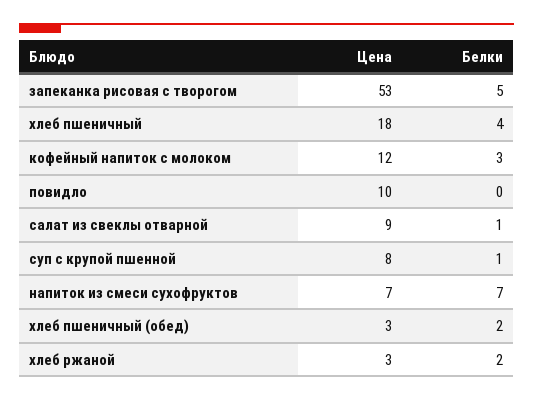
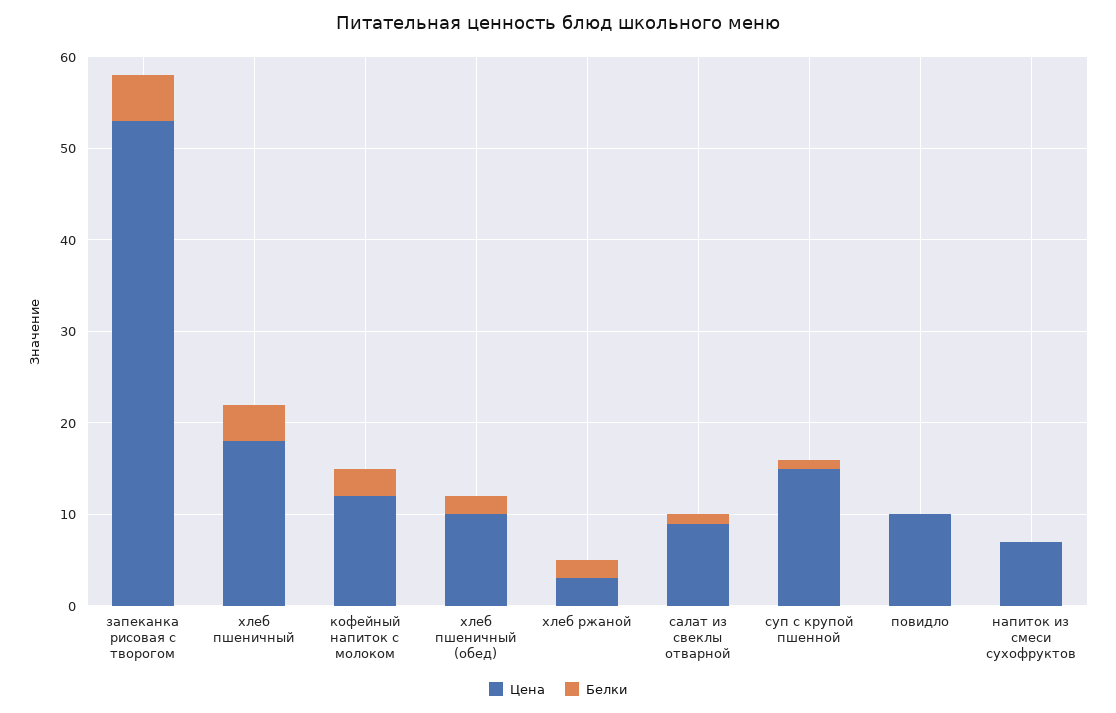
Цена, суп с крупой пшенной: 8 -> 15
Белки, напиток из смеси сухофруктов: 7 -> 0
Цена, хлеб пшеничный (обед): 3 -> 10

